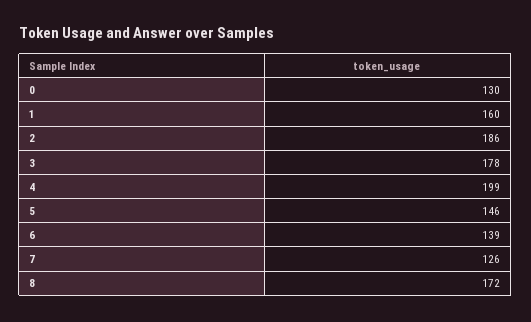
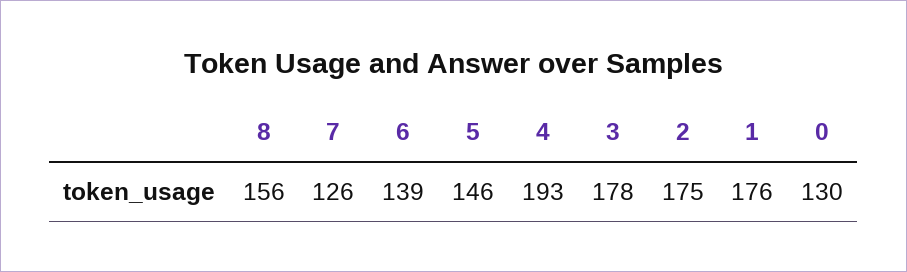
1: 160 -> 176
2: 186 -> 175
4: 199 -> 193
8: 172 -> 156

